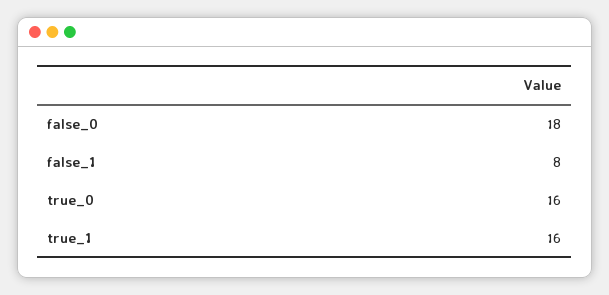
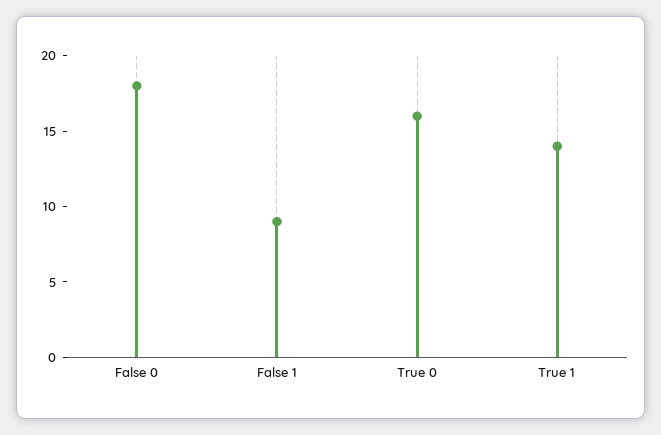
false_1: 8 -> 9
true_1: 16 -> 14

